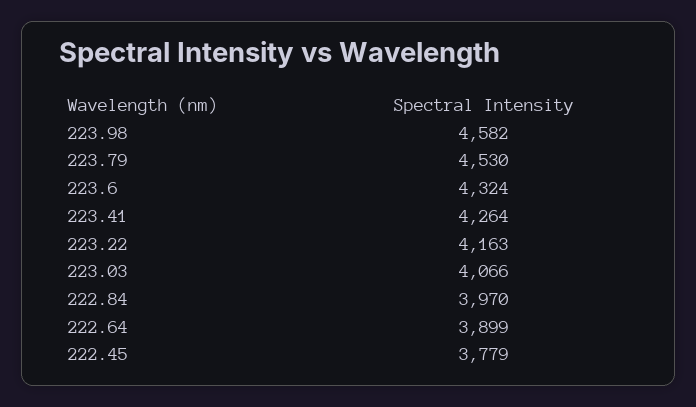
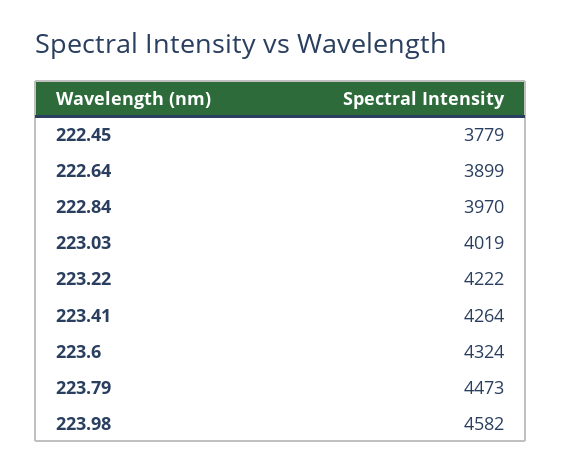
223.79: 4530 -> 4473
223.22: 4163 -> 4222
223.03: 4066 -> 4019

